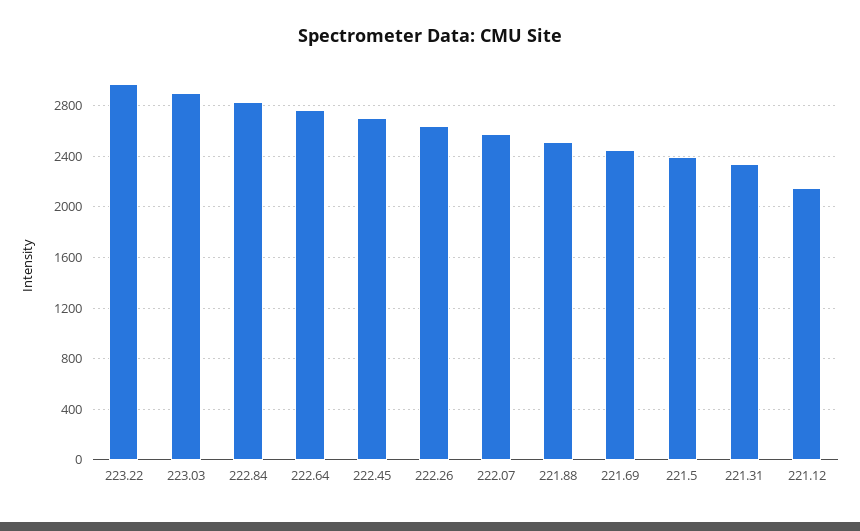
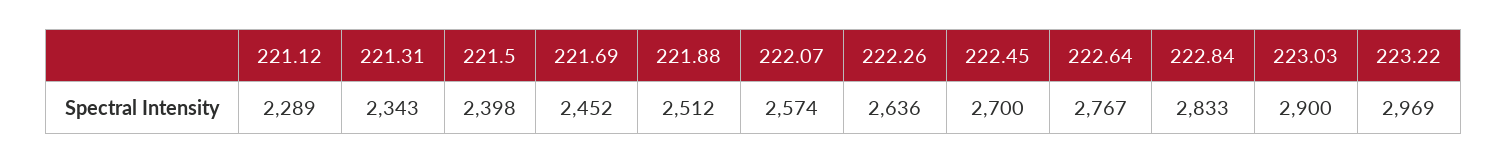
221.12: 2150 -> 2289

